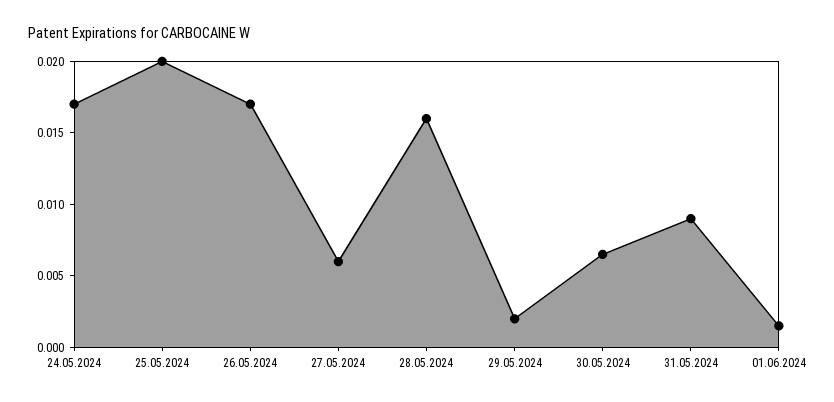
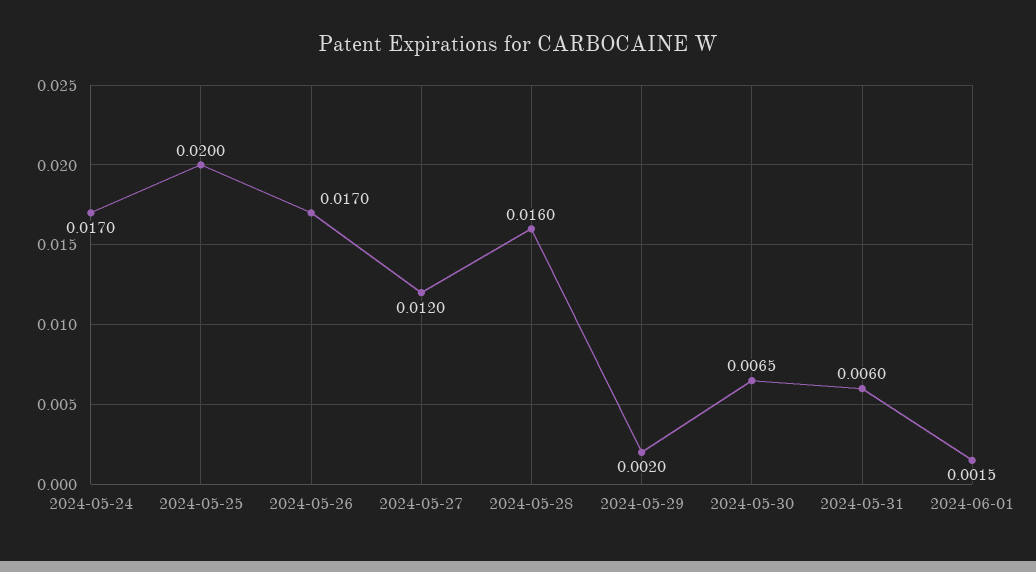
27.05.2024: 0.006 -> 0.012
31.05.2024: 0.009 -> 0.006

